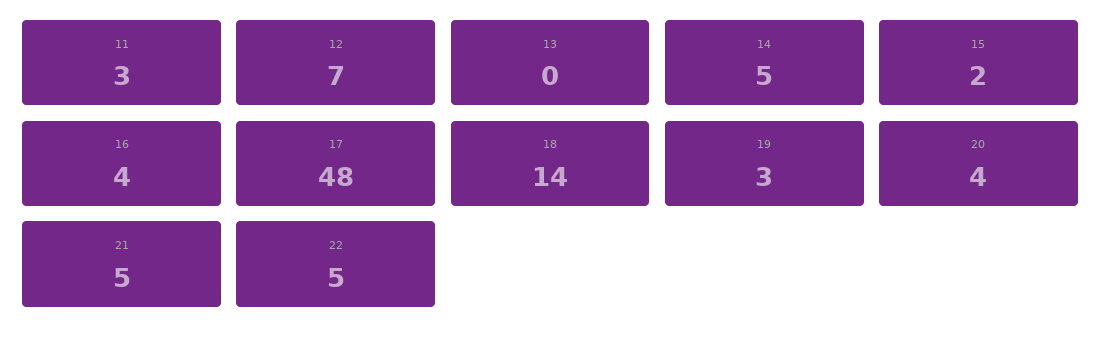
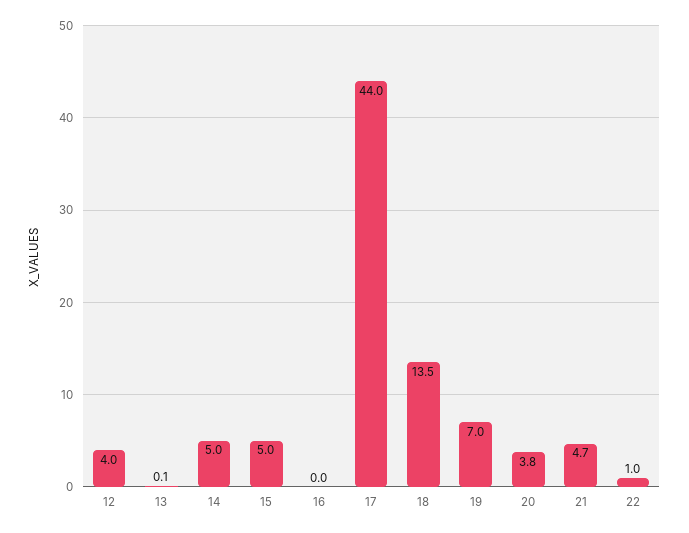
11: 3 -> none
12: 7 -> 4
15: 2 -> 5
16: 4 -> 0
17: 48 -> 44
19: 3 -> 7
22: 5 -> 1

